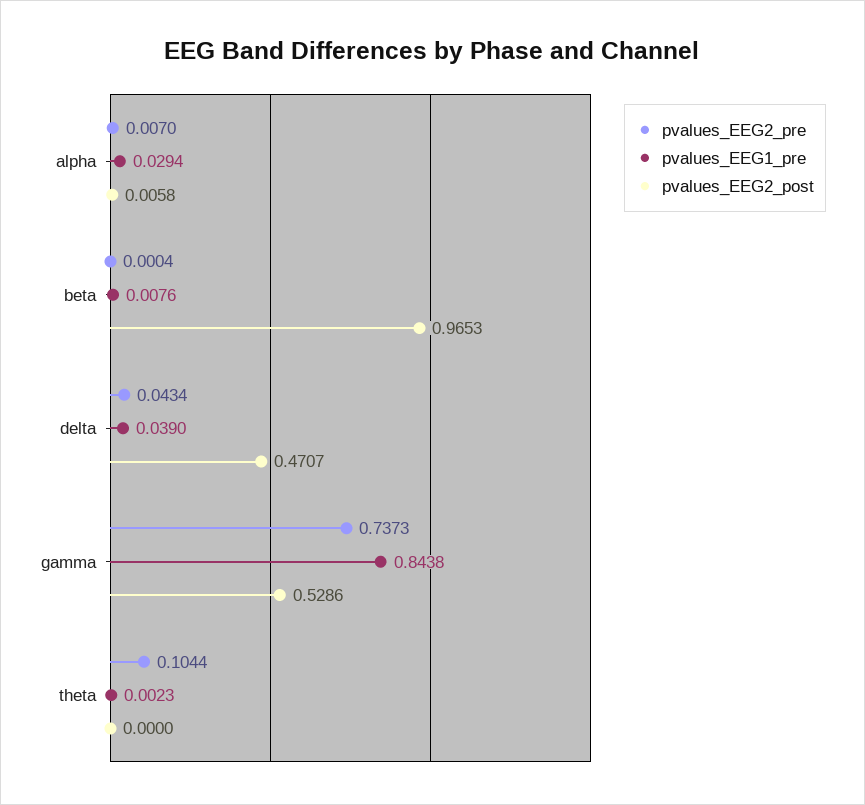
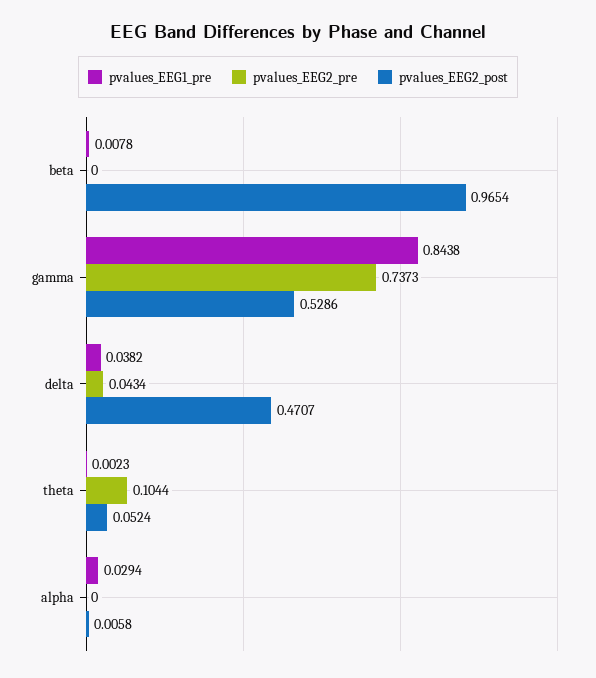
pvalues_EEG2_pre, alpha: 0.007 -> 0
pvalues_EEG2_pre, beta: 0.0004 -> 0
pvalues_EEG1_pre, beta: 0.0076 -> 0.0078
pvalues_EEG2_post, beta: 0.9653 -> 0.9654
pvalues_EEG1_pre, delta: 0.039 -> 0.0382
pvalues_EEG2_post, theta: 0 -> 0.0524

